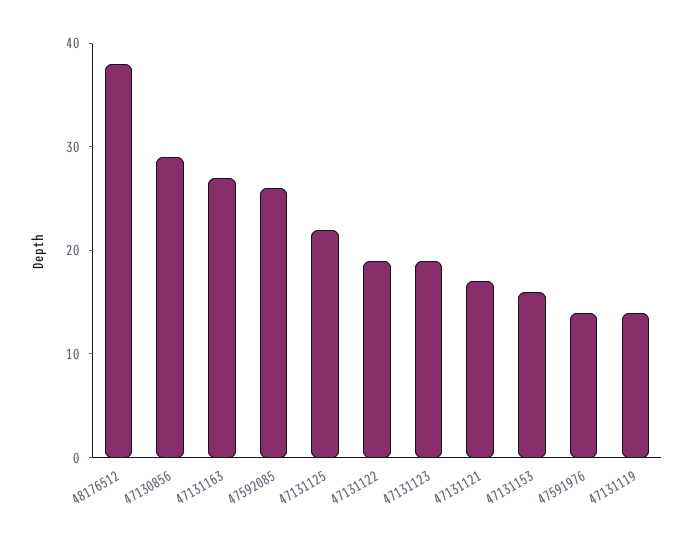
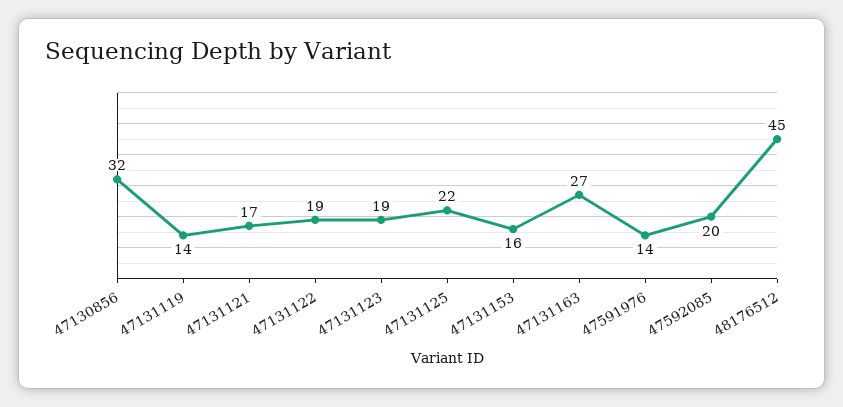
48176512: 38 -> 45
47130856: 29 -> 32
47592085: 26 -> 20

